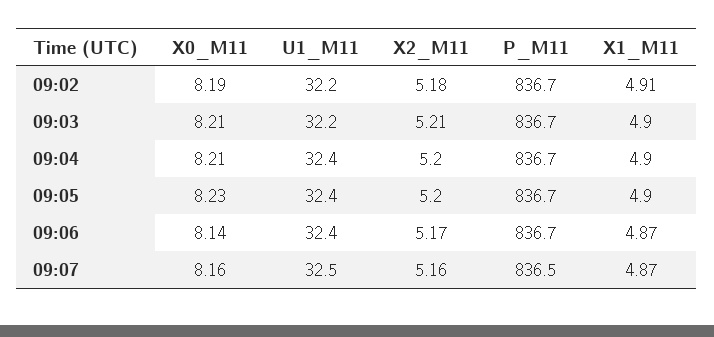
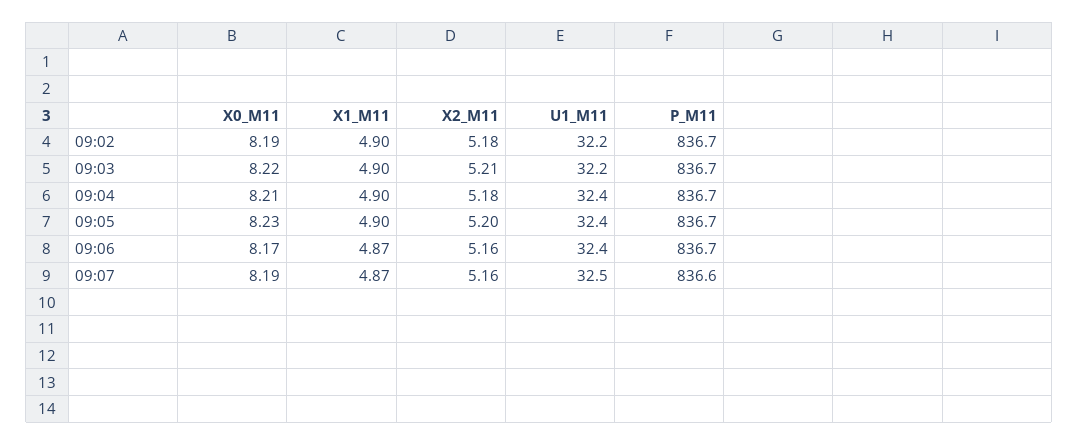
X1_M11, 09:02: 4.91 -> 4.9
X0_M11, 09:03: 8.21 -> 8.22
X2_M11, 09:04: 5.2 -> 5.18
X0_M11, 09:06: 8.14 -> 8.17
X2_M11, 09:06: 5.17 -> 5.16
X0_M11, 09:07: 8.16 -> 8.19
P_M11, 09:07: 836.5 -> 836.6

